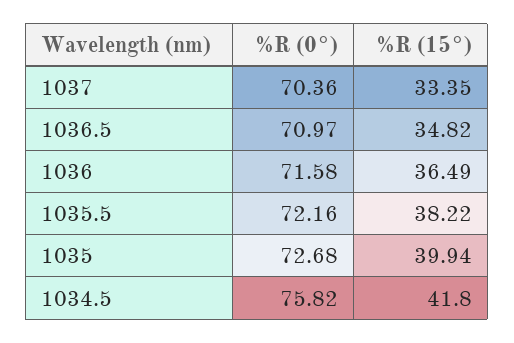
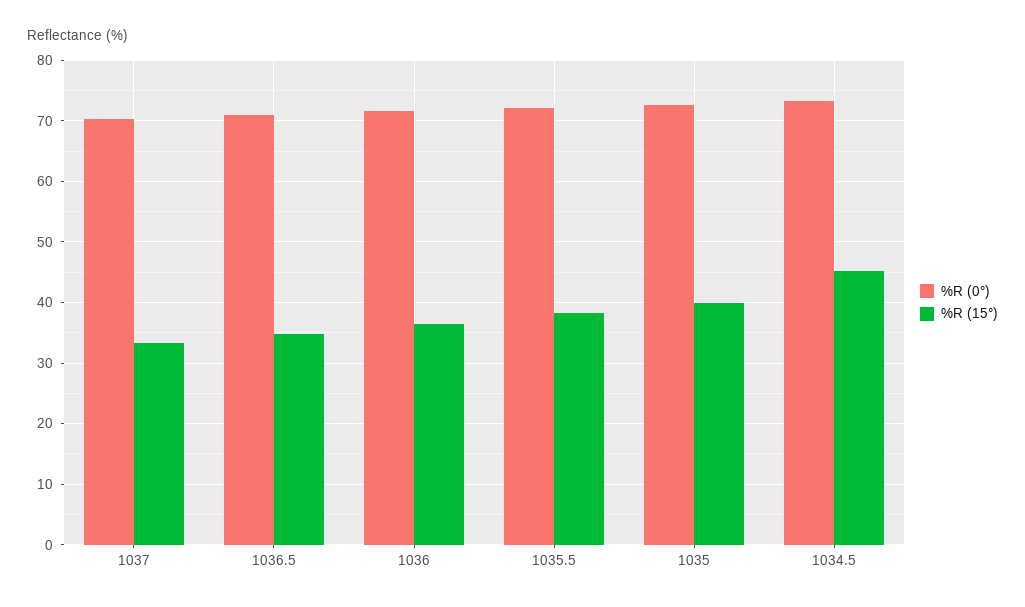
%R (0°), 1034.5: 75.82 -> 73
%R (15°), 1034.5: 41.8 -> 45

